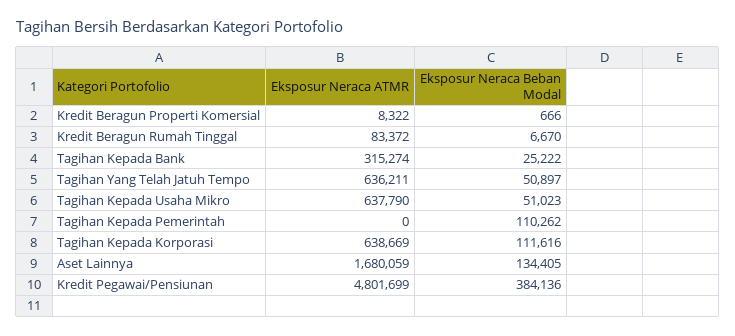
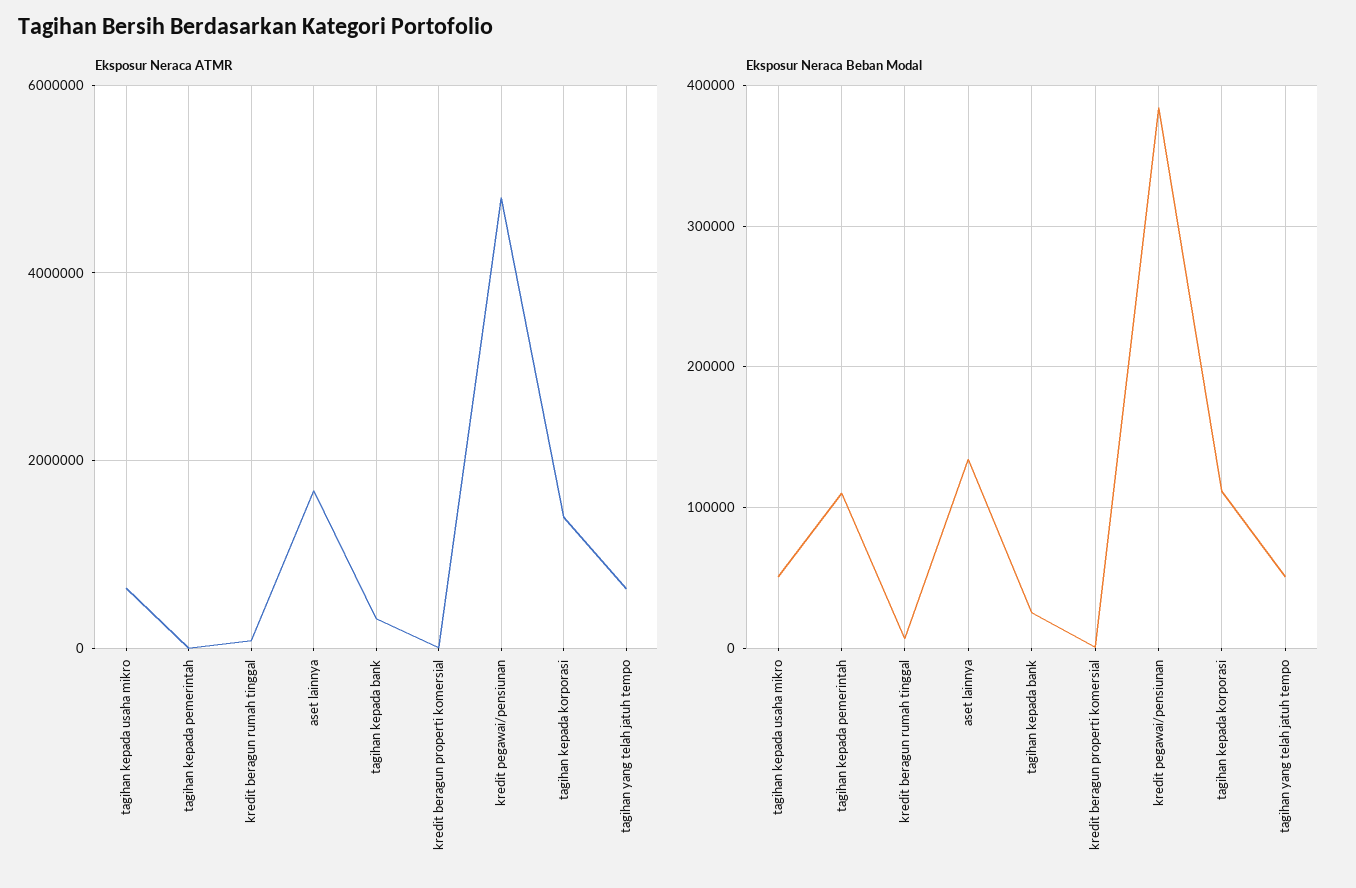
Eksposur Neraca ATMR, Tagihan Kepada Korporasi: 638669 -> 1400000

